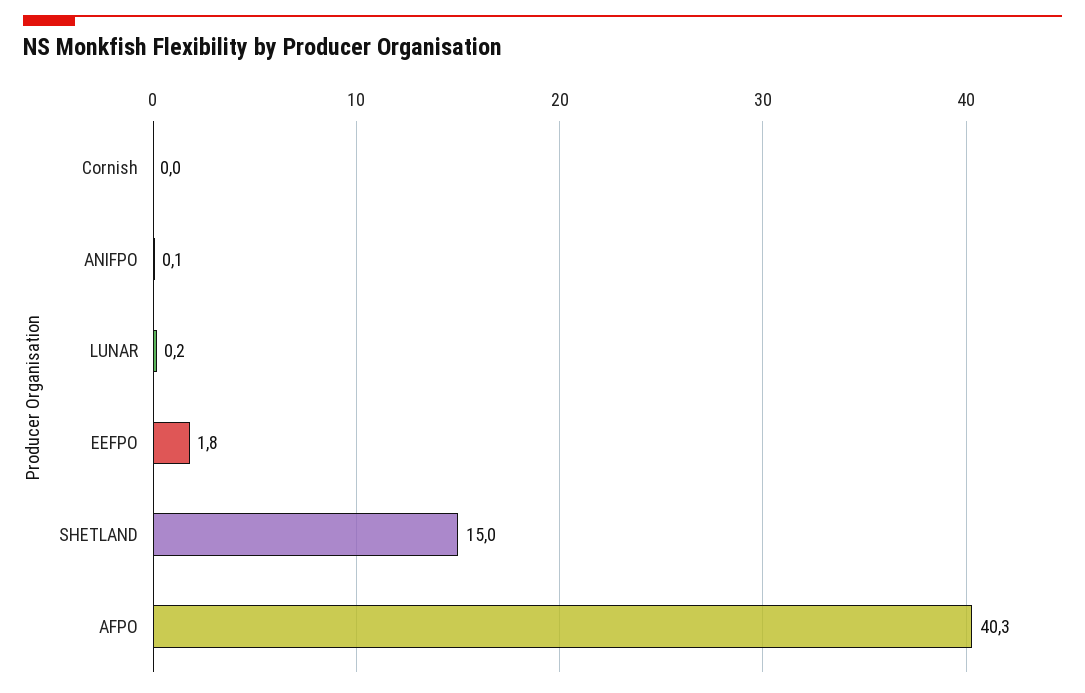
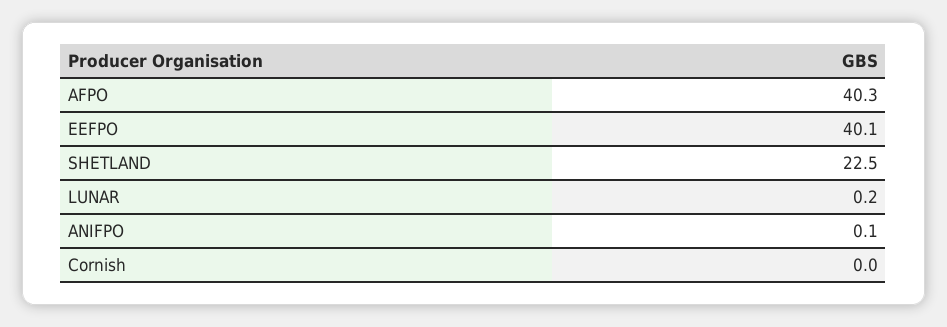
EEFPO: 1.8 -> 40.1
SHETLAND: 15 -> 22.5

